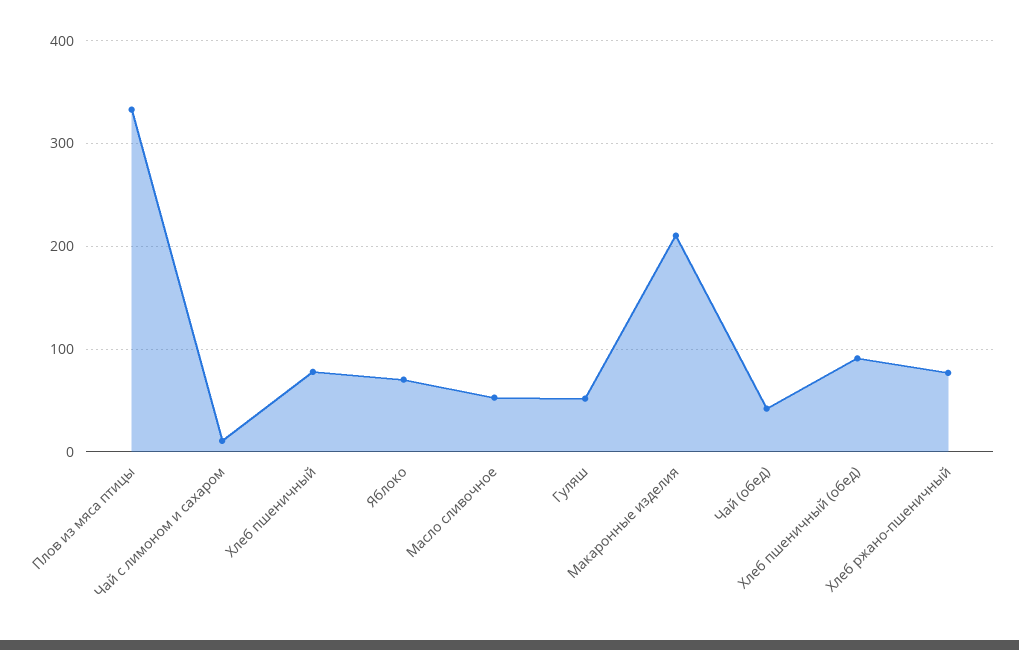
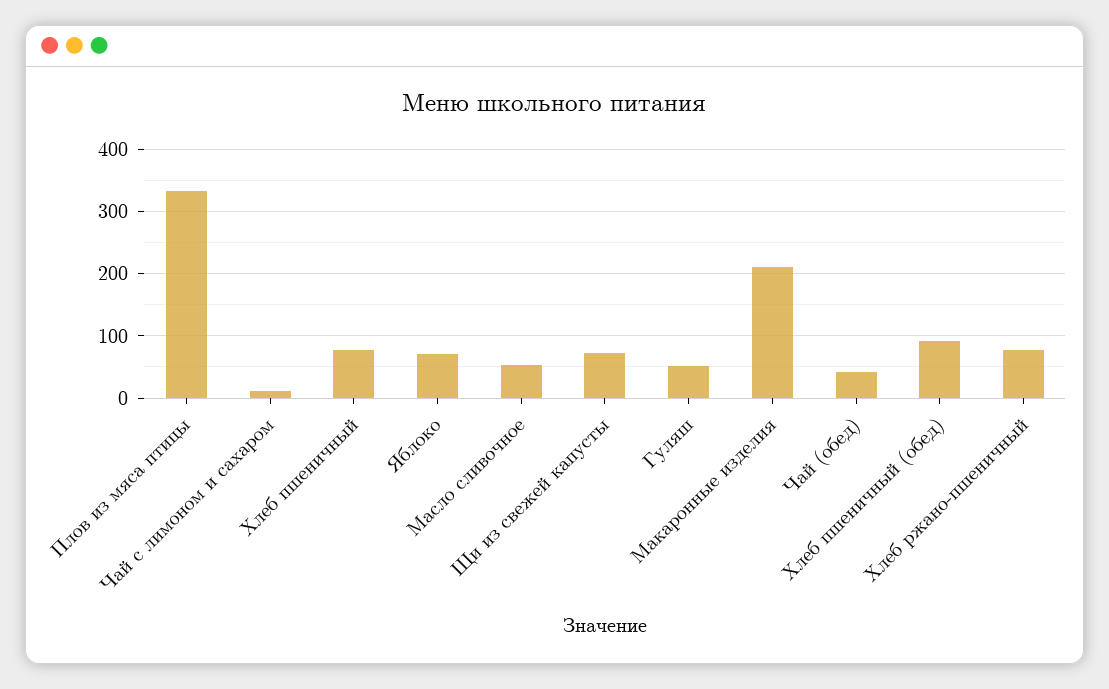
Щи из свежей капусты: none -> 70

